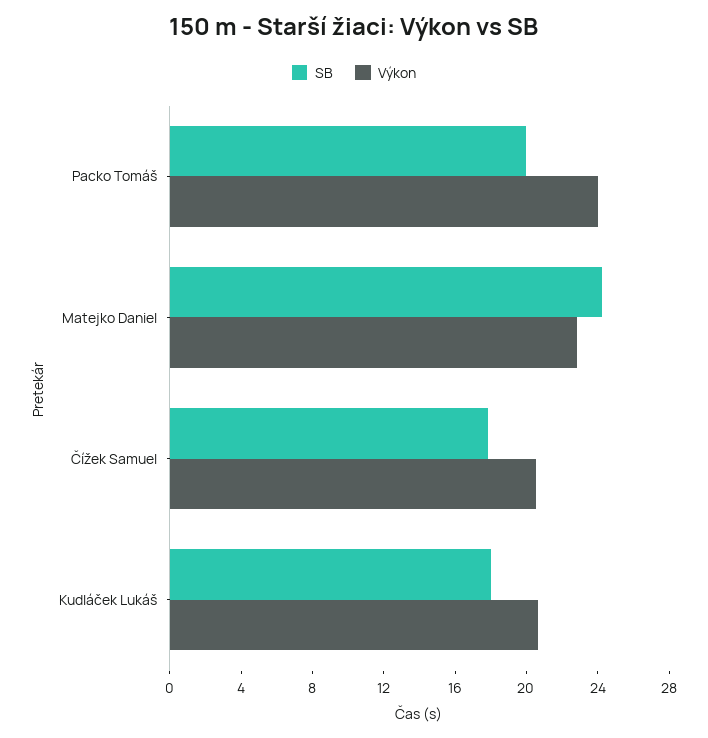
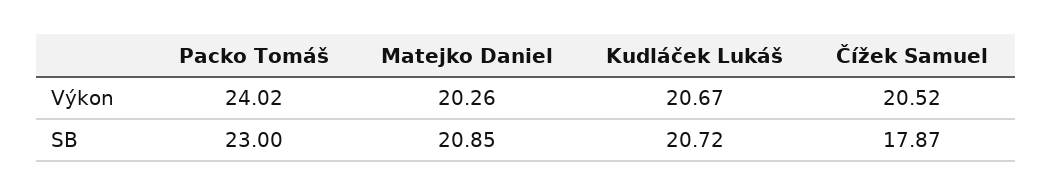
SB, Packo Tomáš: 20 -> 23
SB, Matejko Daniel: 24 -> 20.85
Výkon, Matejko Daniel: 23 -> 20.26
SB, Kudláček Lukáš: 18 -> 20.72

